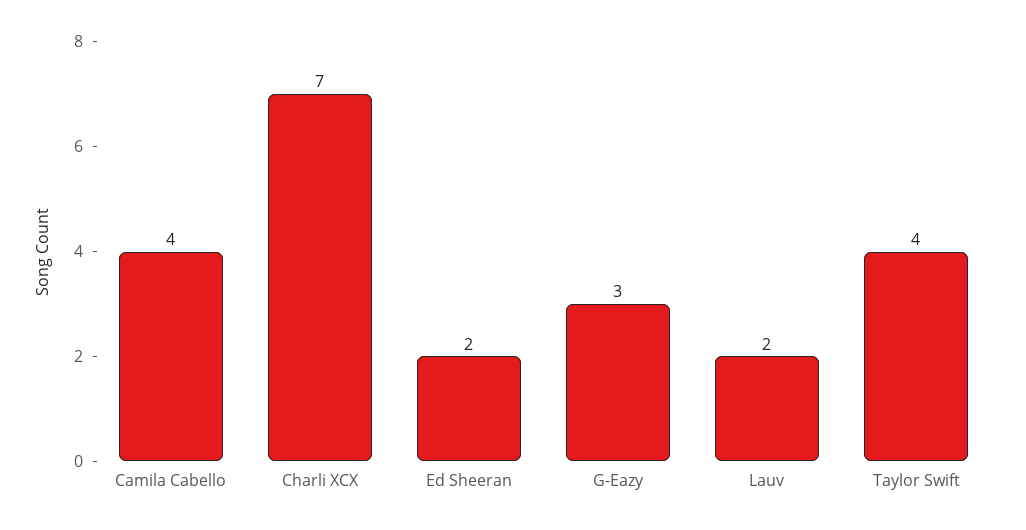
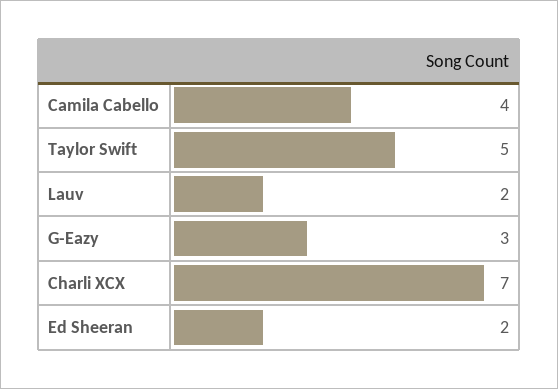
Taylor Swift: 4 -> 5

